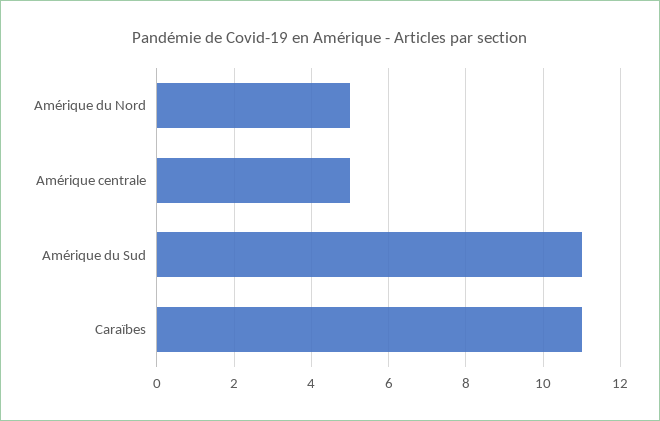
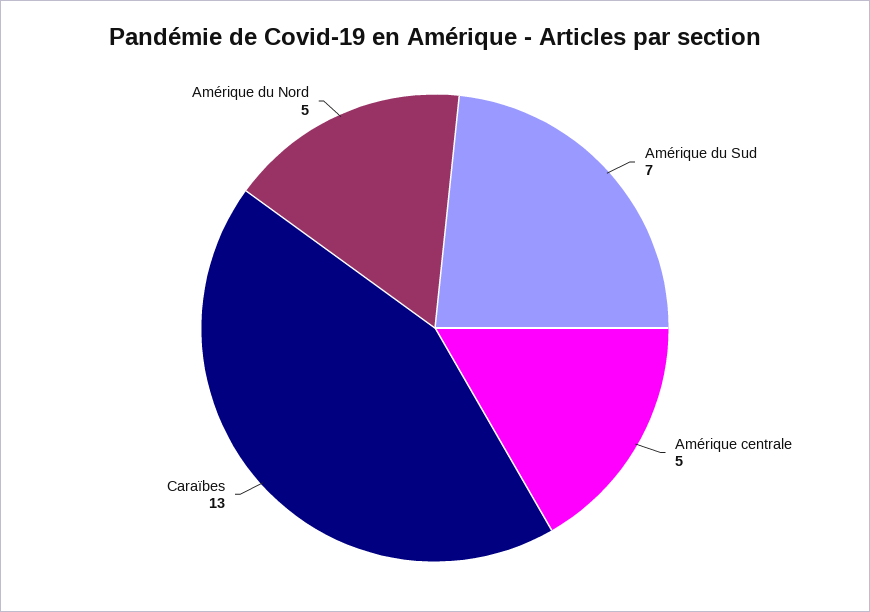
Amérique du Sud: 11 -> 7
Caraïbes: 11 -> 13

